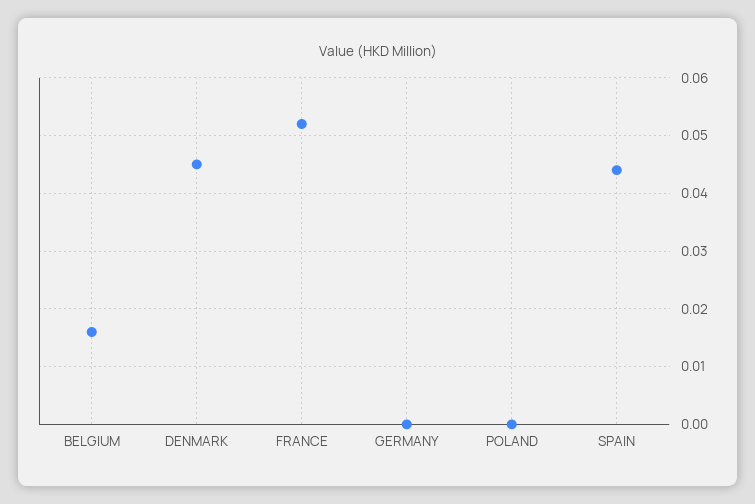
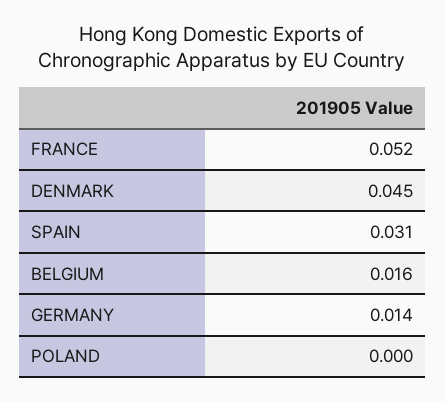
GERMANY: 0 -> 0.014
SPAIN: 0.045 -> 0.031

